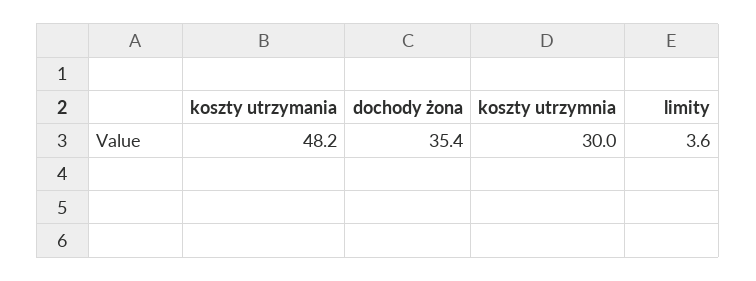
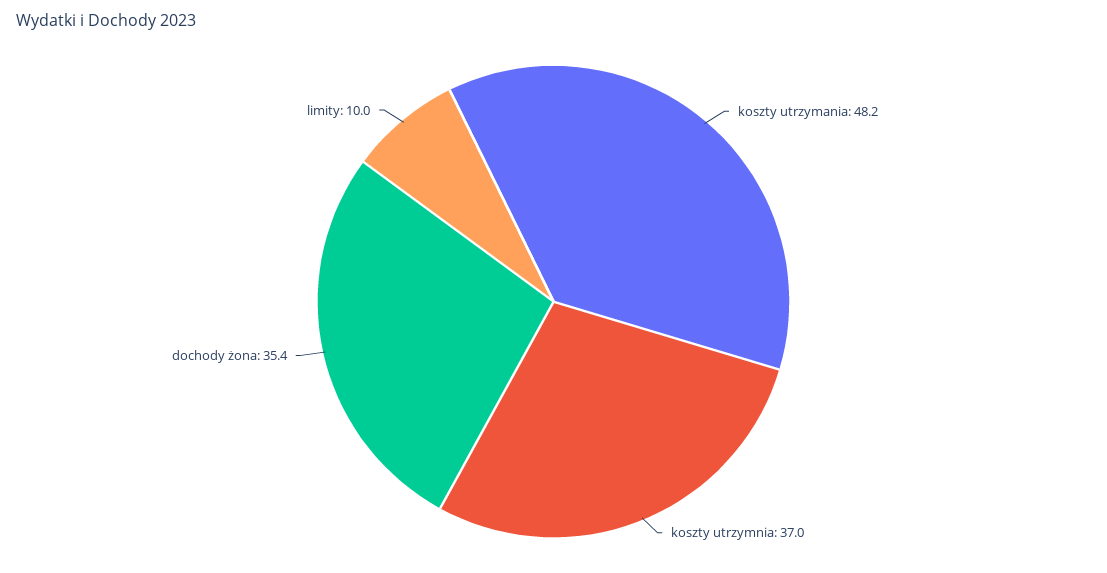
koszty utrzymnia: 30 -> 37
limity: 3.6 -> 10

